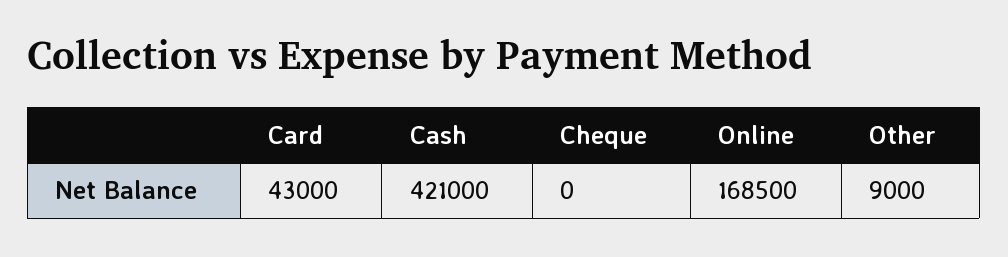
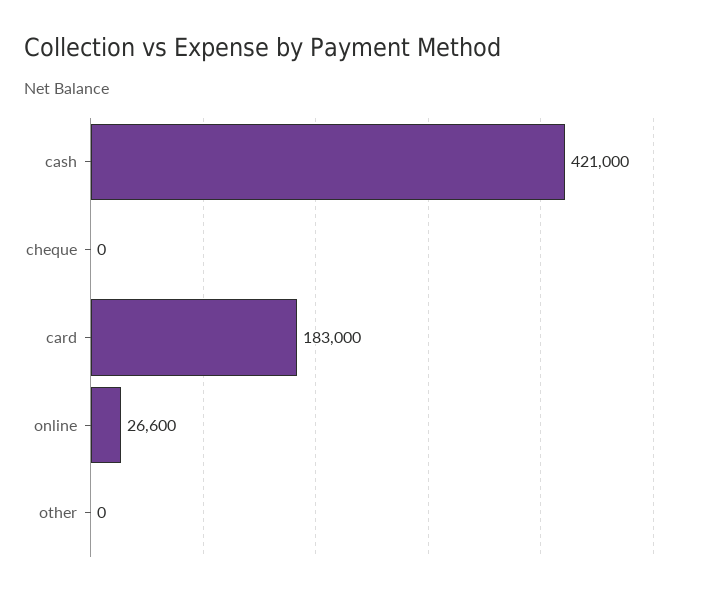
Card: 43000 -> 183000
Online: 168500 -> 26600
Other: 9000 -> 0

